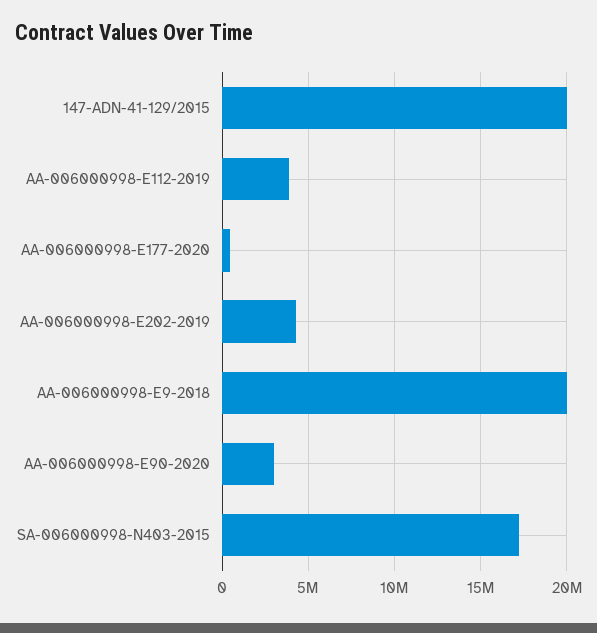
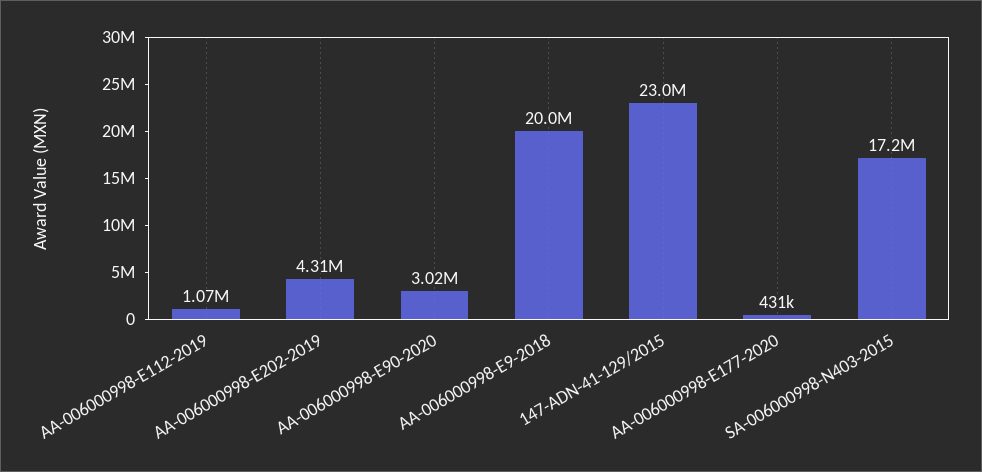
147-ADN-41-129/2015: 20000000 -> 23000000
AA-006000998-E112-2019: 4000000 -> 1070000

